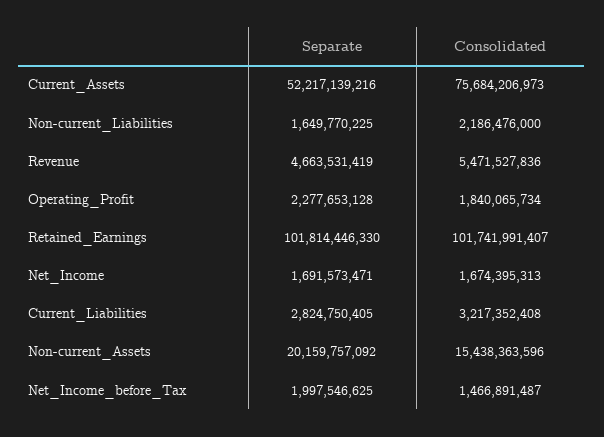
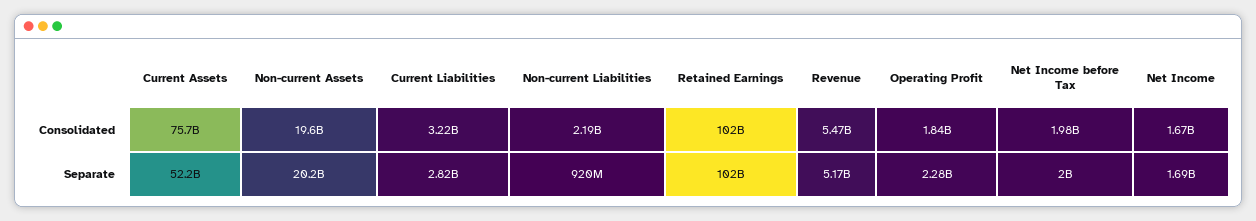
Separate, Non-current_Liabilities: 1649770225 -> 920000000
Separate, Revenue: 4663531419 -> 5170000000
Consolidated, Non-current_Assets: 15438363596 -> 19600000000
Consolidated, Net_Income_before_Tax: 1466891487 -> 1980000000

